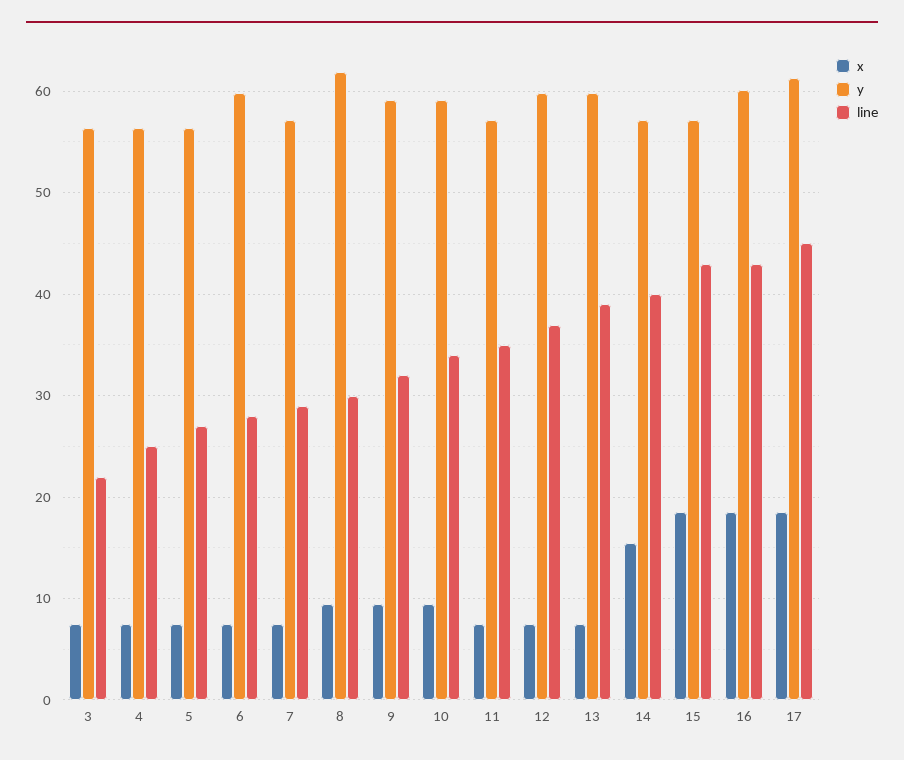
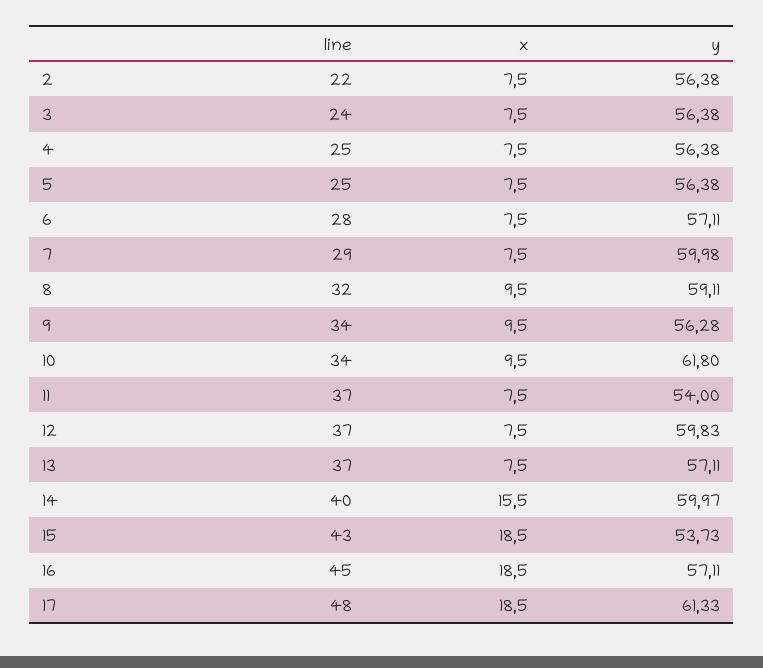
line, 3: 22 -> 24
line, 5: 27 -> 25
y, 6: 60 -> 57.11
y, 7: 57 -> 59.98
y, 8: 62 -> 59.11
line, 8: 30 -> 32
y, 9: 59 -> 56.28
line, 9: 32 -> 34
y, 10: 59 -> 61.8
y, 11: 57 -> 54
line, 11: 35 -> 37
y, 13: 60 -> 57.11
line, 13: 39 -> 37
y, 14: 57 -> 59.97
y, 15: 57 -> 53.73
y, 16: 60 -> 57.11
line, 16: 43 -> 45
line, 17: 45 -> 48
line, 2: none -> 22
x, 2: none -> 7.5
y, 2: none -> 56.38

